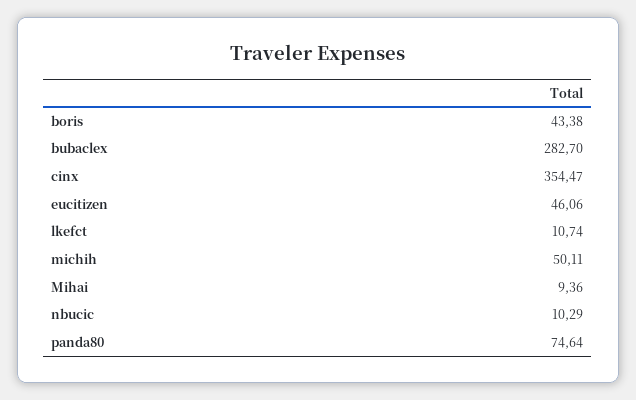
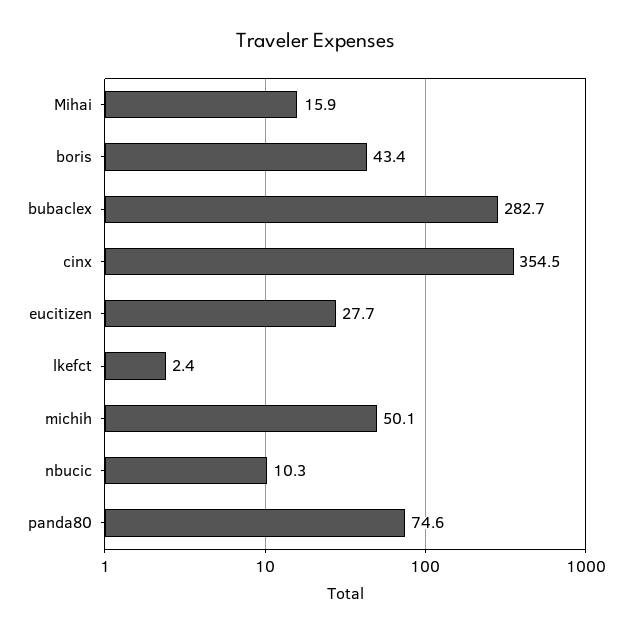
eucitizen: 46.06 -> 27.7
lkefct: 10.74 -> 2.4
Mihai: 9.36 -> 15.9

